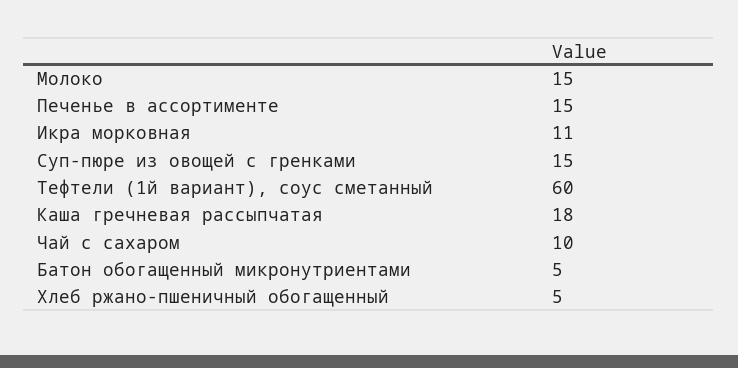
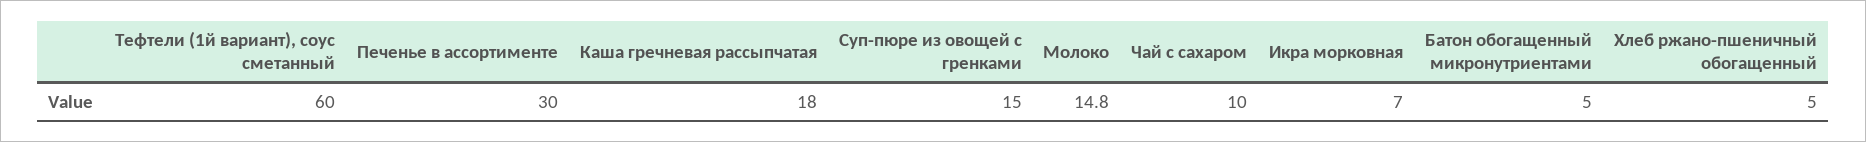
Печенье в ассортименте: 15 -> 30
Икра морковная: 11 -> 7

